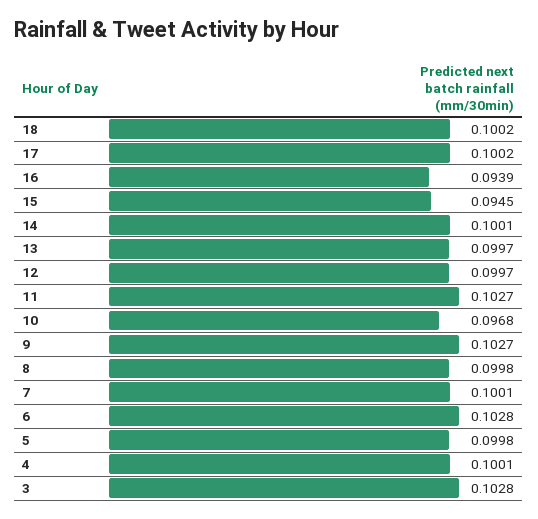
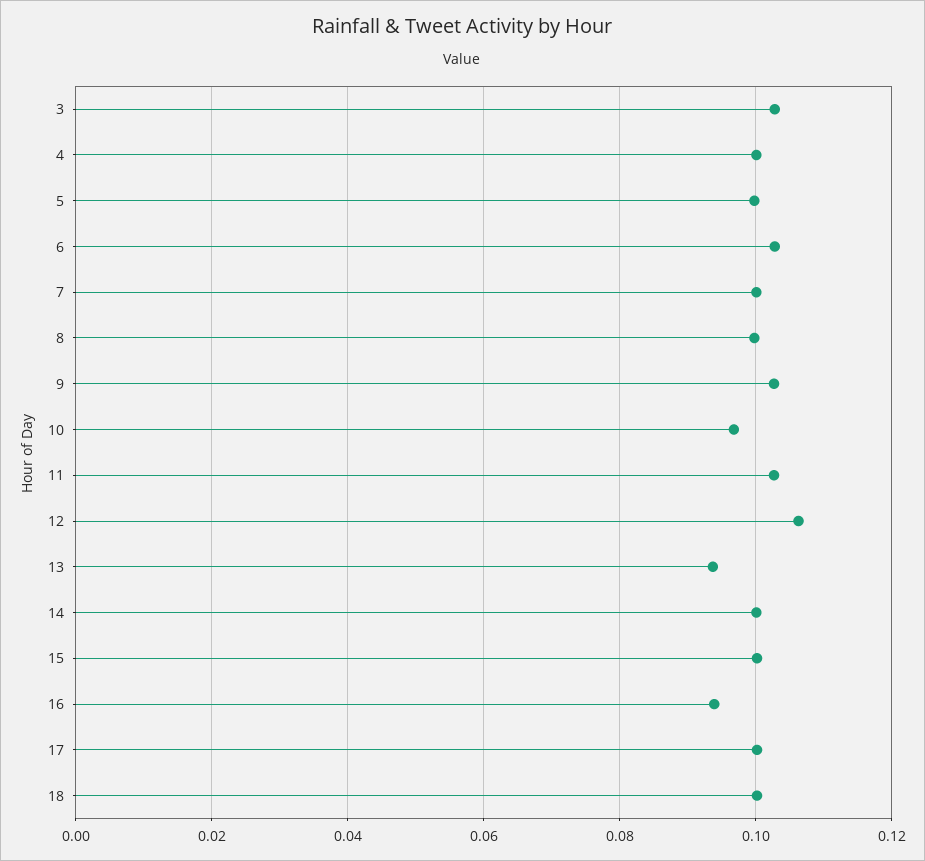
15: 0.0945 -> 0.1
13: 0.0997 -> 0.094
12: 0.0997 -> 0.106

